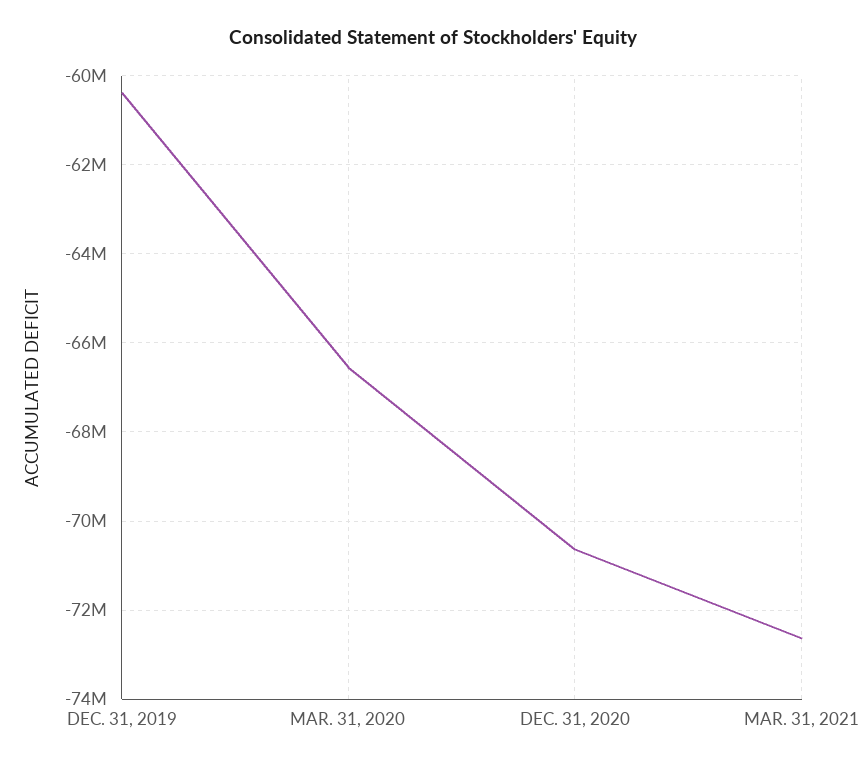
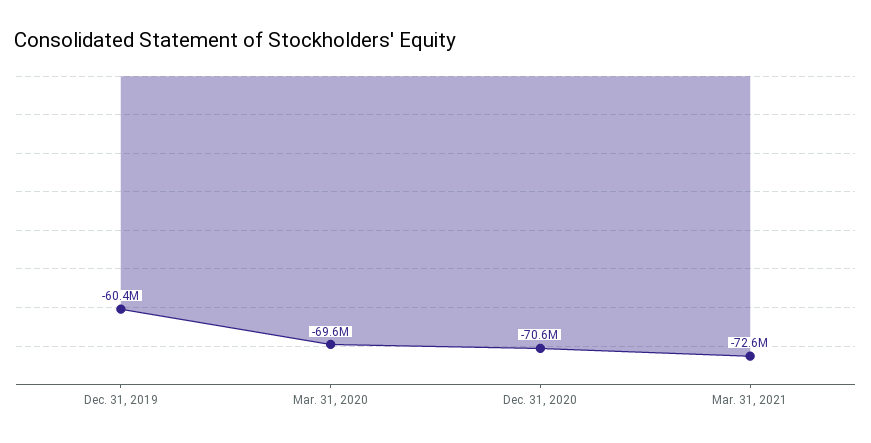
MAR. 31, 2020: -66600000 -> -69600000

